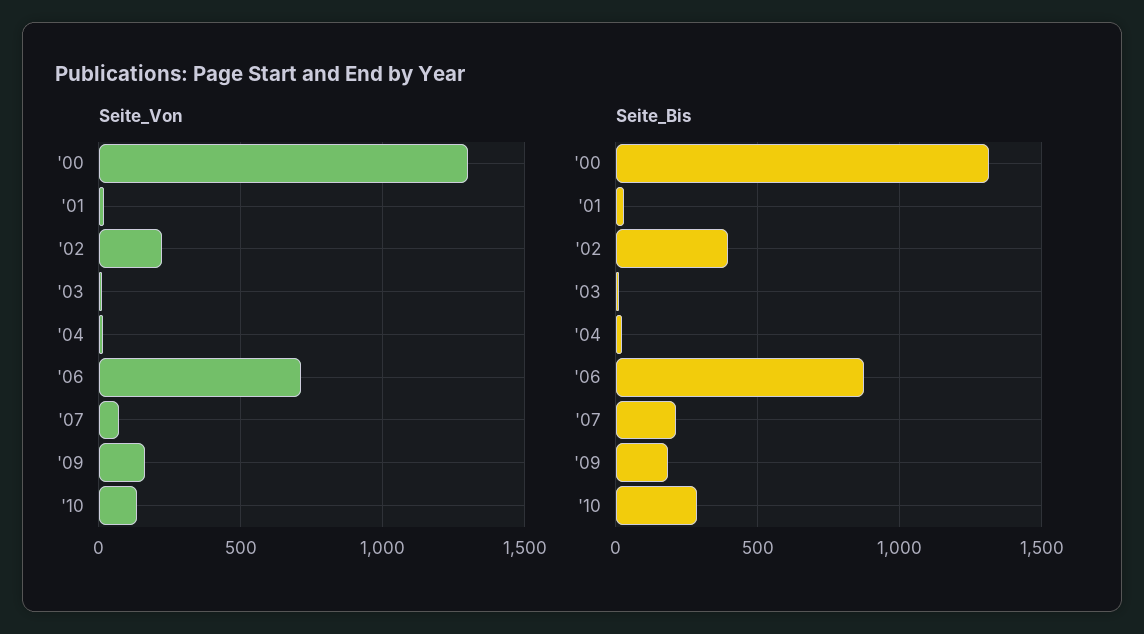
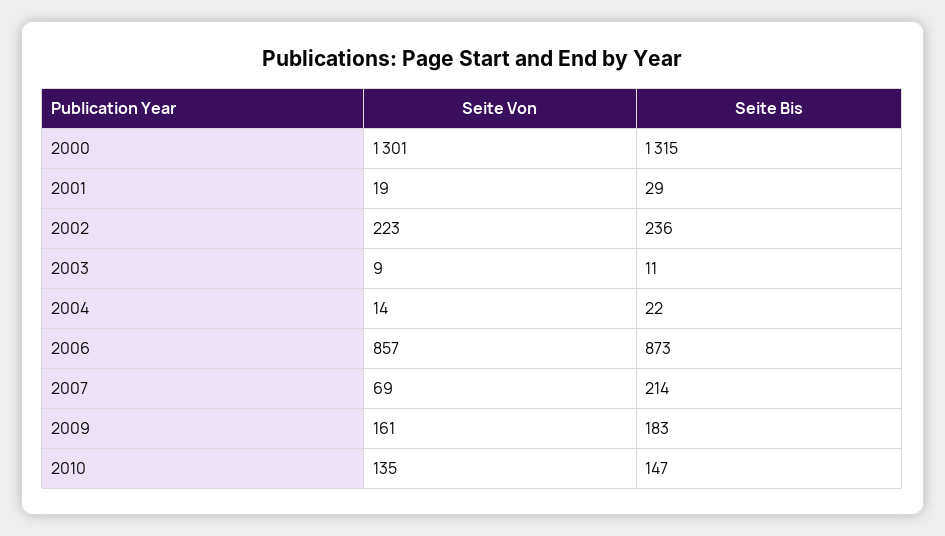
Seite_Von, '06: 700 -> 857
Seite_Bis, '02: 400 -> 236
Seite_Bis, '10: 300 -> 147

